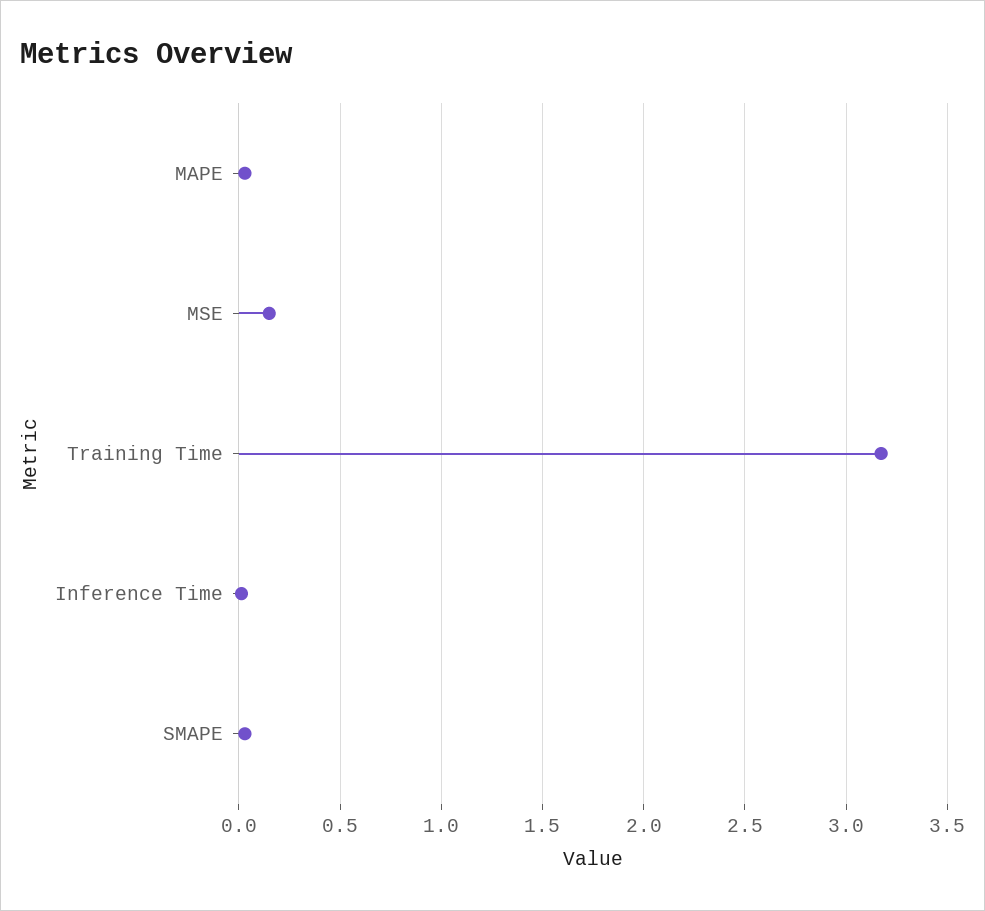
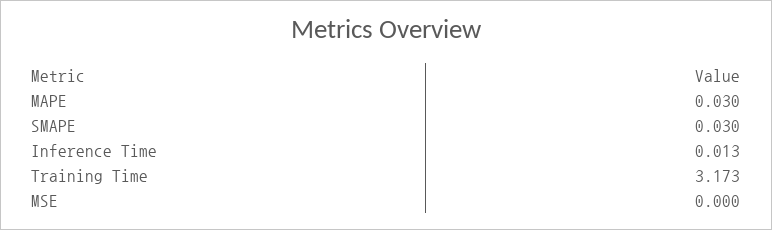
MSE: 0.15 -> 0

